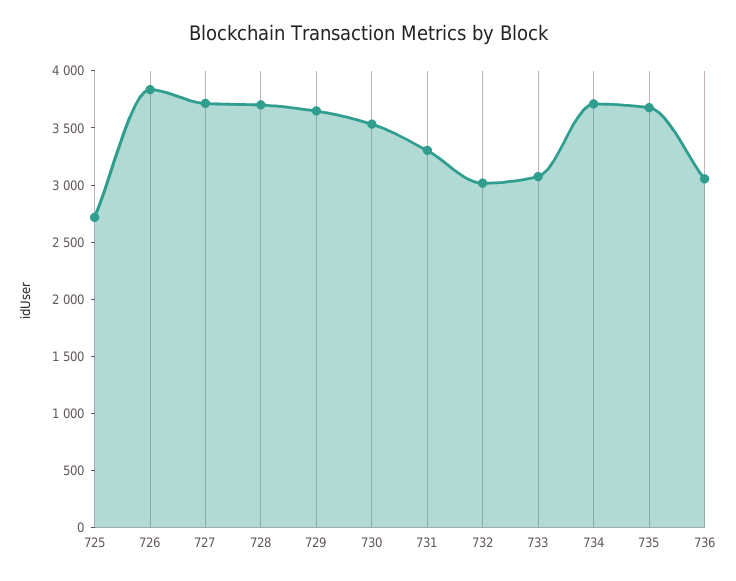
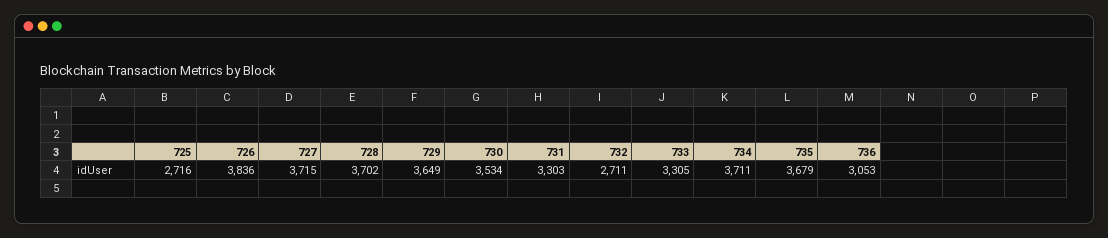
732: 3000 -> 2711
733: 3100 -> 3305

